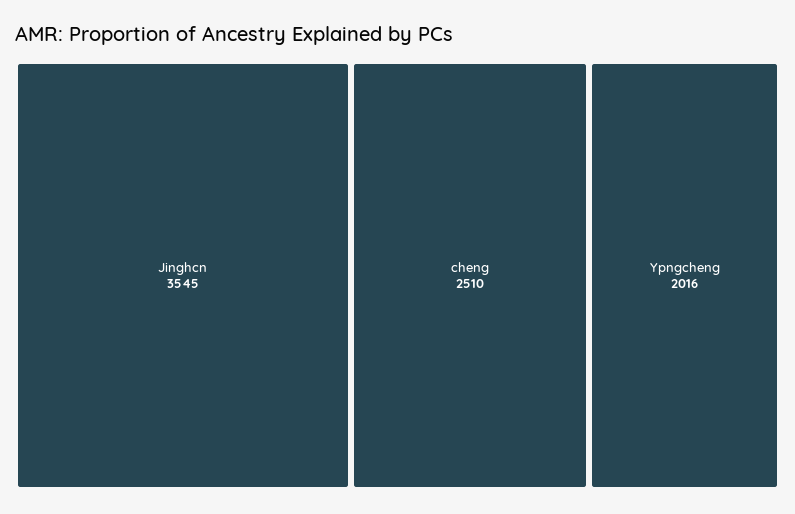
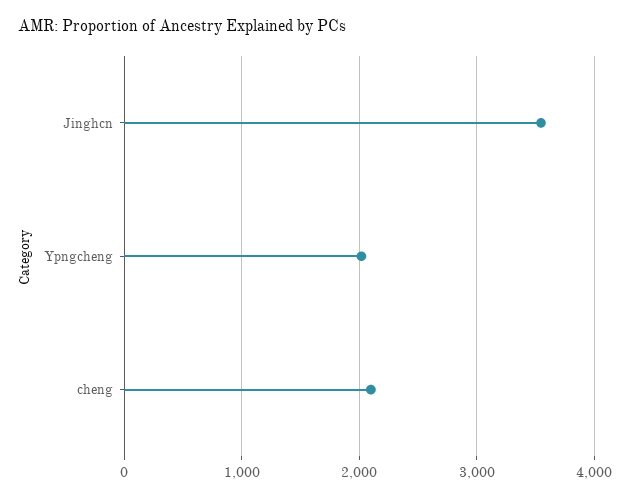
cheng: 2510 -> 2100

